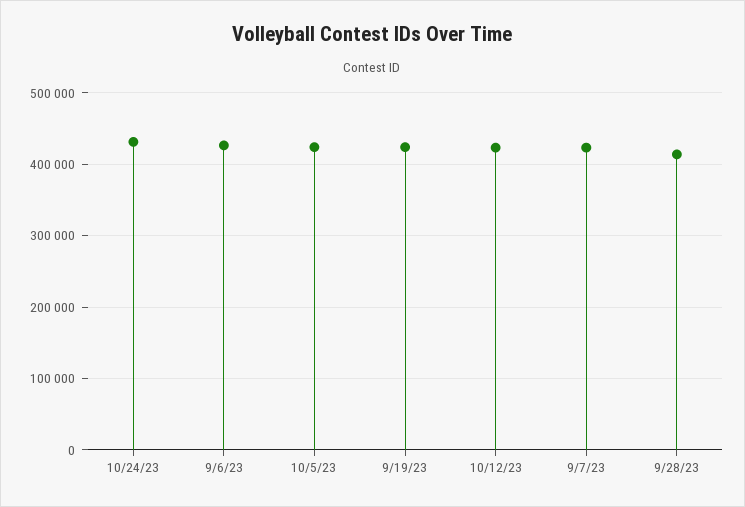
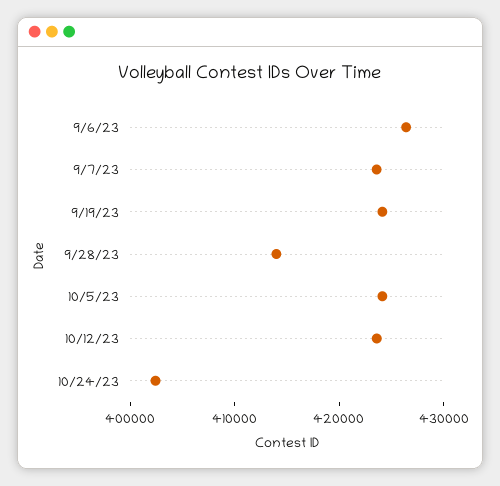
10/24/23: 430000 -> 402000

